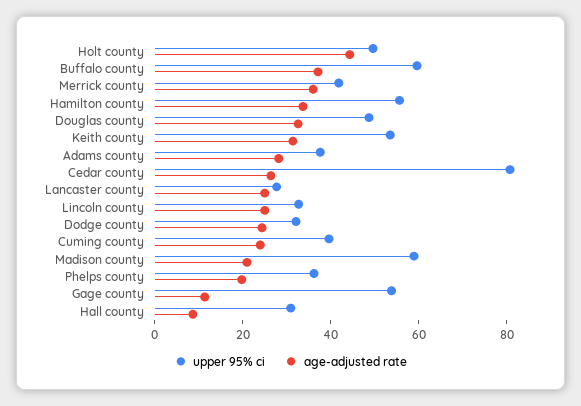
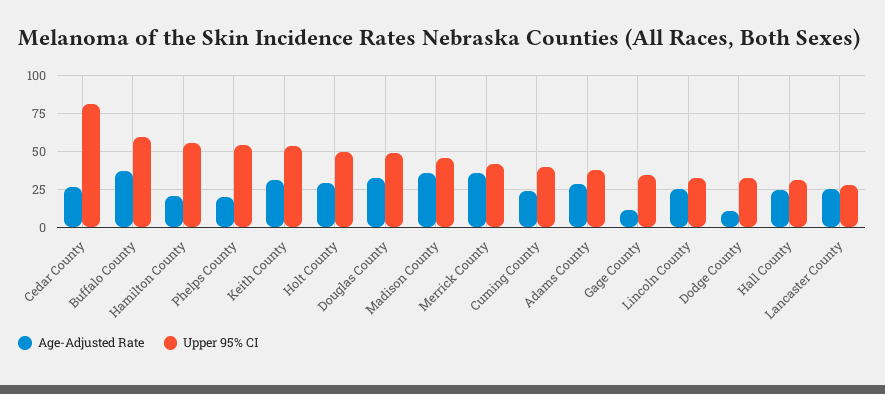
age-adjusted rate, Holt county: 45 -> 30
age-adjusted rate, Hamilton county: 35 -> 20
age-adjusted rate, Dodge county: 25 -> 10
upper 95% ci, Madison county: 60 -> 45
age-adjusted rate, Madison county: 20 -> 35
upper 95% ci, Phelps county: 35 -> 55
upper 95% ci, Gage county: 55 -> 35
age-adjusted rate, Hall county: 10 -> 25

